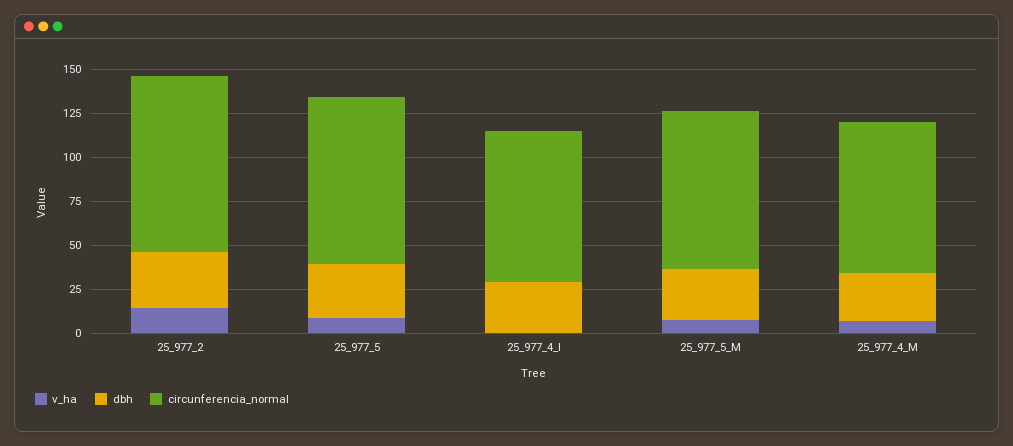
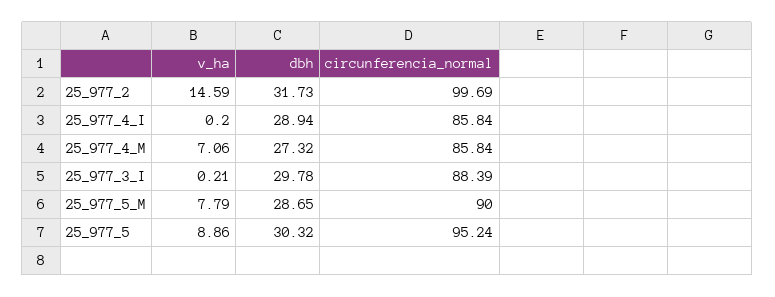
v_ha, 25_977_3_I: none -> 0.21
dbh, 25_977_3_I: none -> 29.78
circunferencia_normal, 25_977_3_I: none -> 88.39

